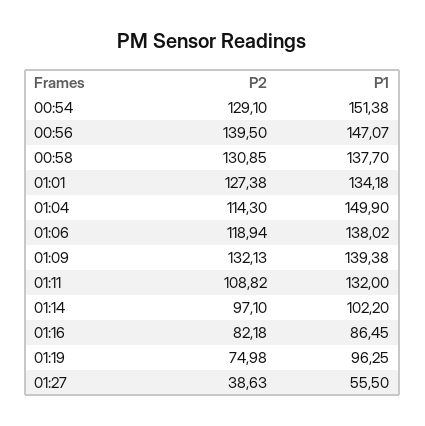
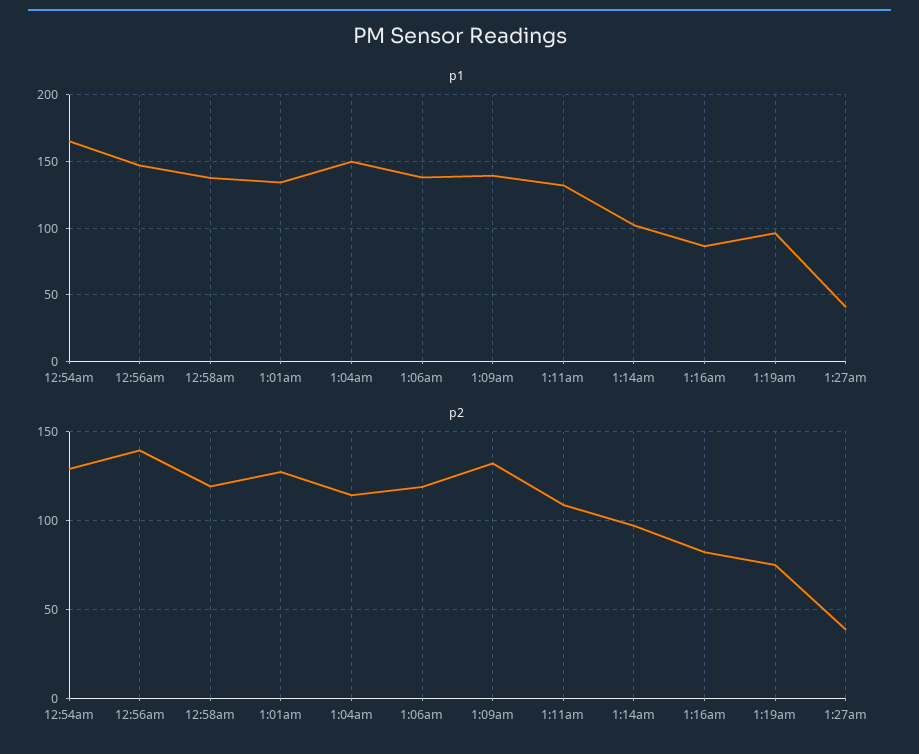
P1, 00:54: 151.38 -> 165
P2, 00:58: 130.85 -> 120
P1, 01:27: 55.5 -> 40

